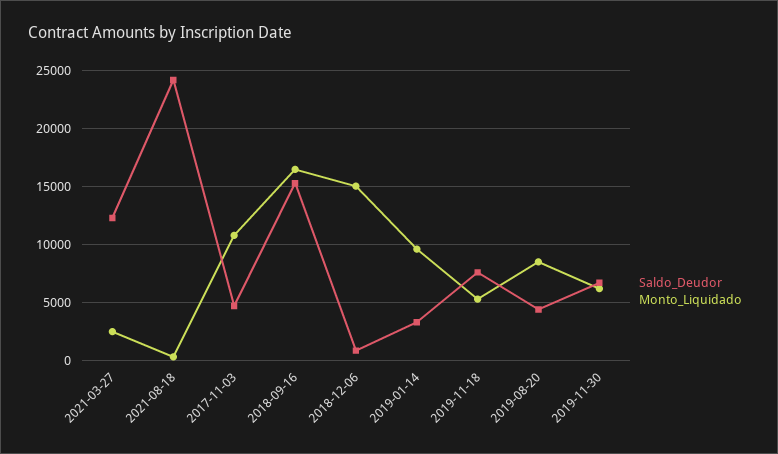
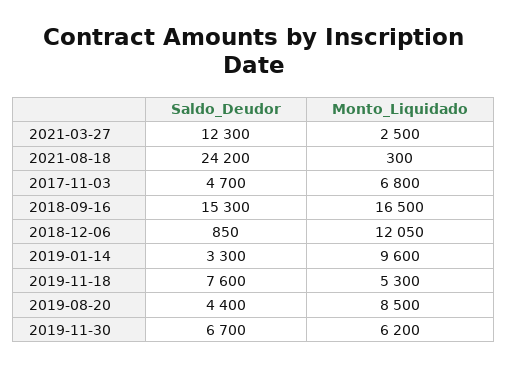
Monto_Liquidado, 2017-11-03: 11000 -> 6800
Monto_Liquidado, 2018-12-06: 15000 -> 12050

